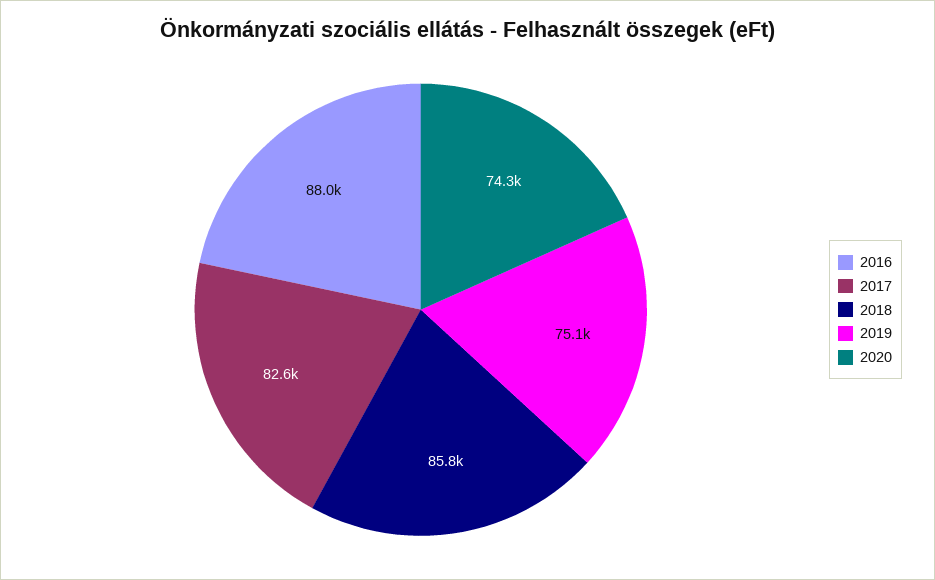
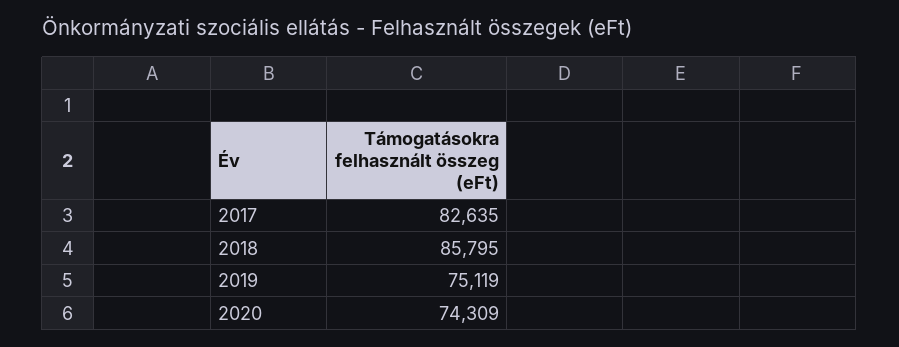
2016: 88000 -> none

